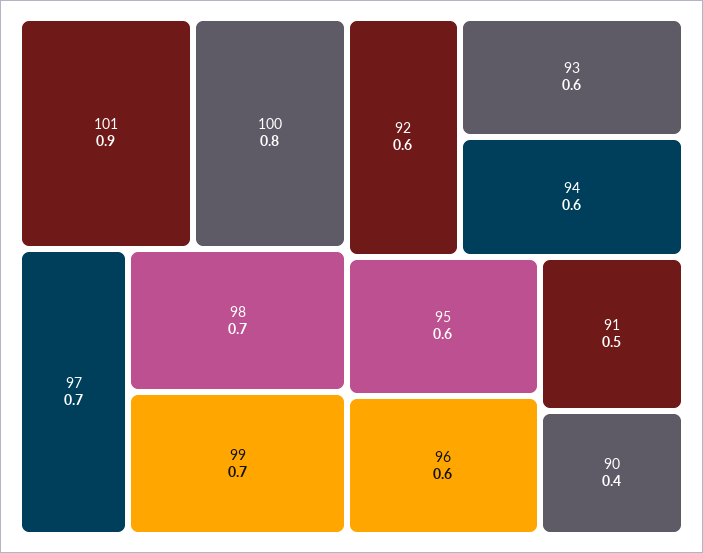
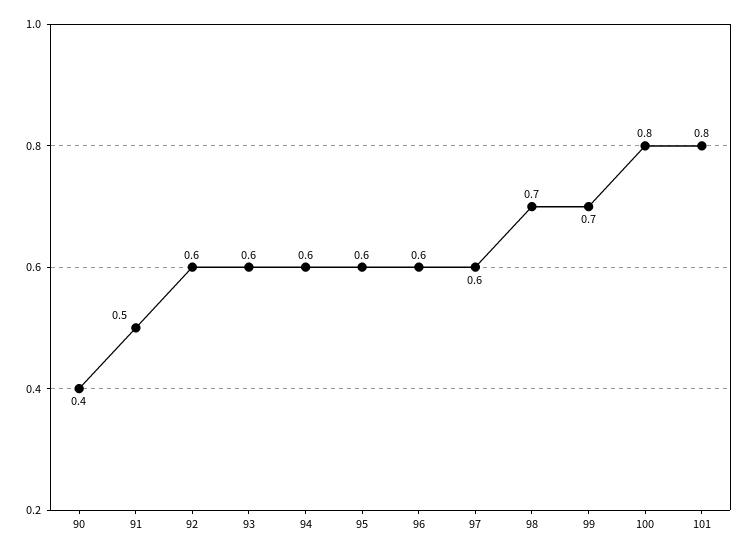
101: 0.9 -> 0.8
97: 0.7 -> 0.6

